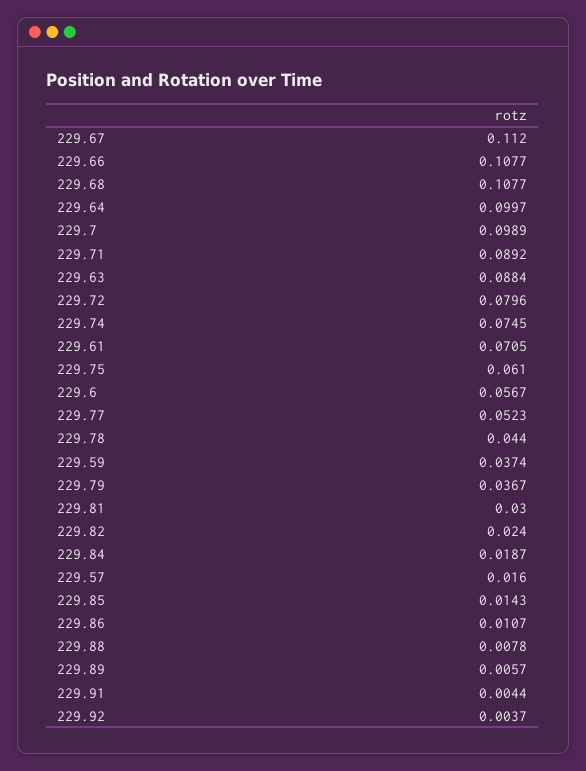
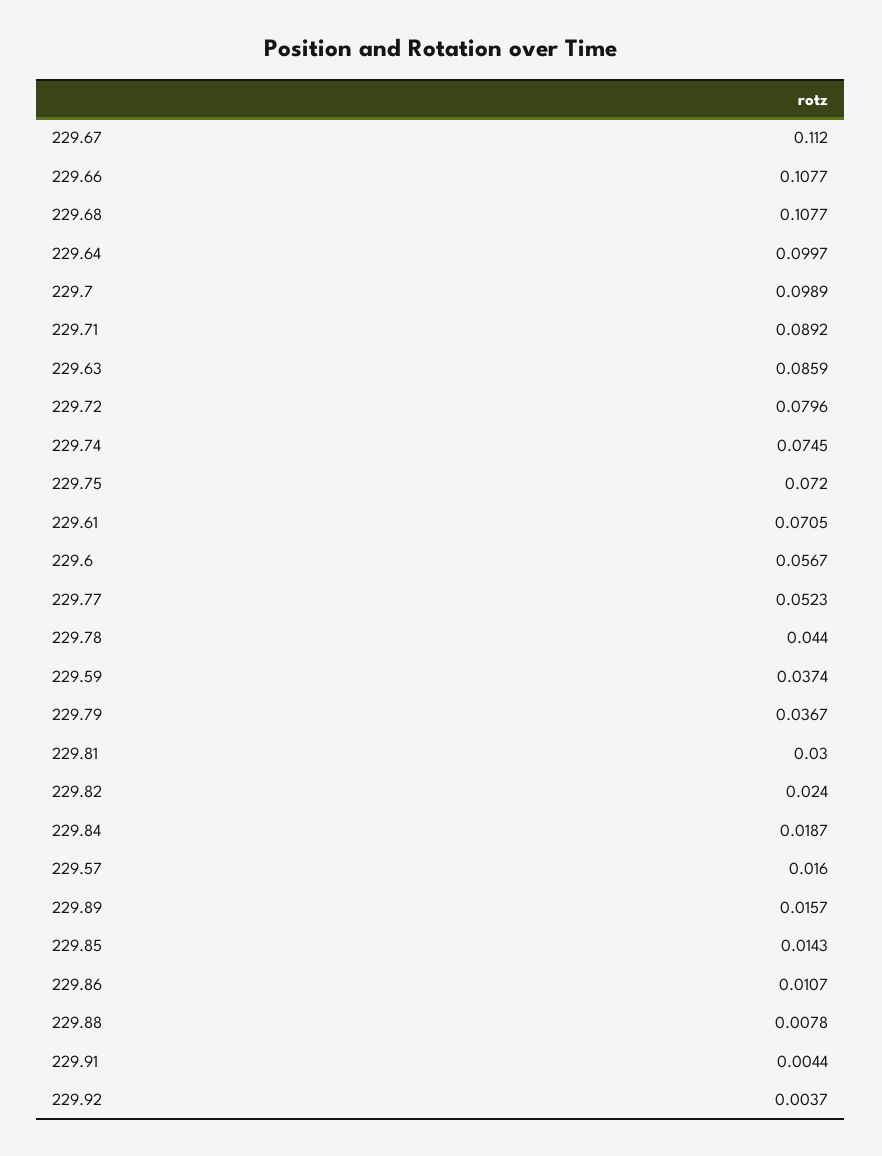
229.63: 0.0884 -> 0.0859
229.75: 0.061 -> 0.072
229.89: 0.0057 -> 0.0157

